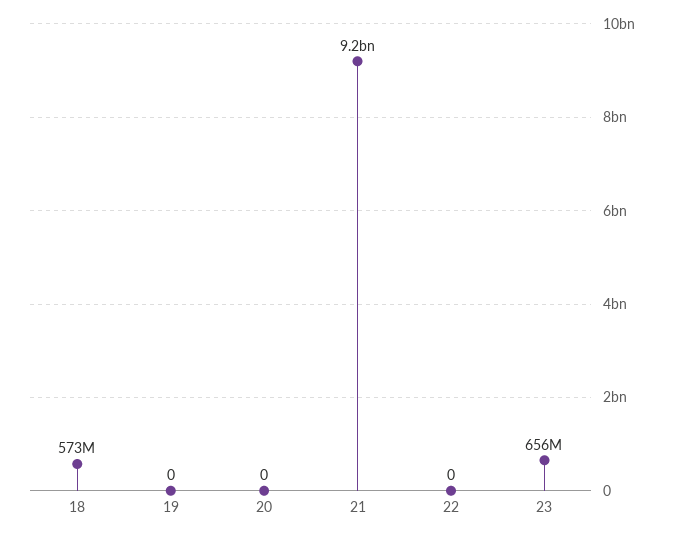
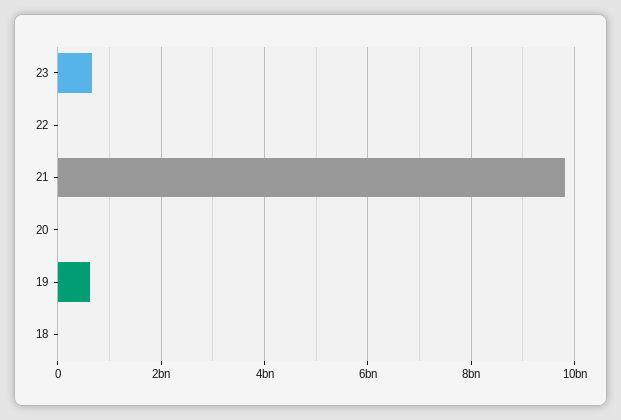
18: 573000000 -> 0
19: 0 -> 600000000
21: 9200000000 -> 9800000000

